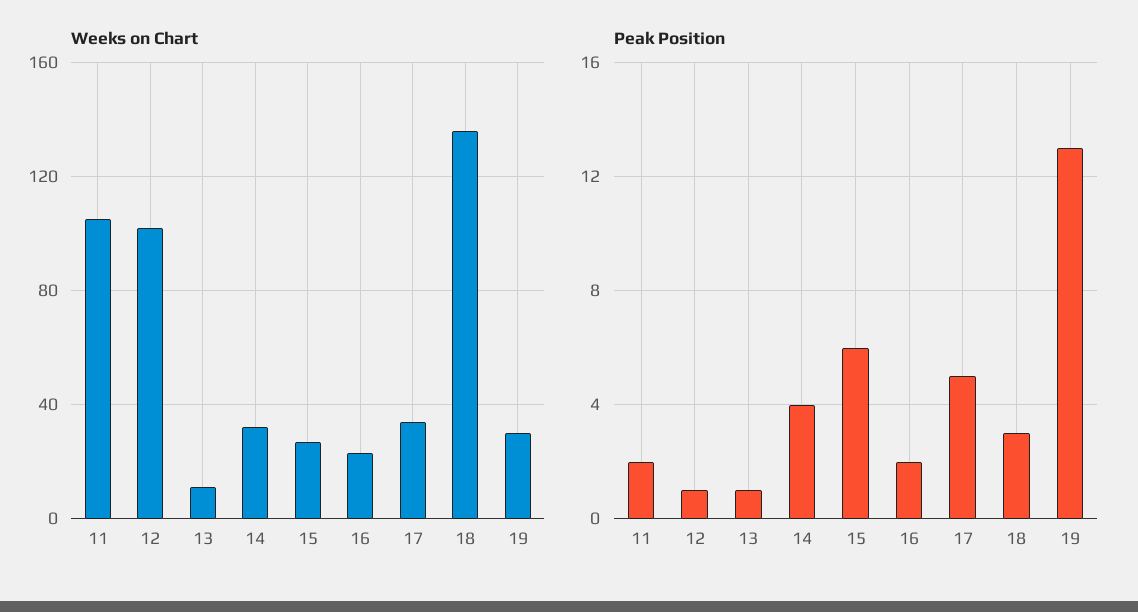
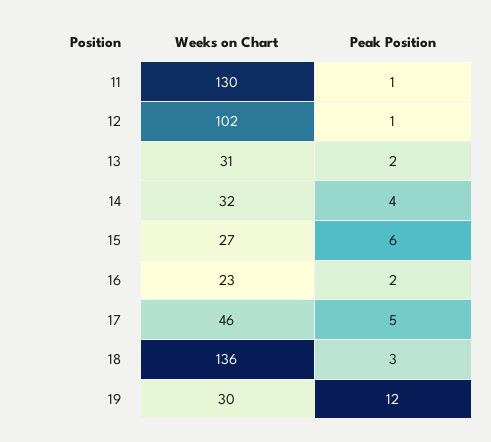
Weeks on Chart, 11: 105 -> 130
Weeks on Chart, 13: 10 -> 31
Weeks on Chart, 17: 35 -> 46
Peak Position, 11: 2 -> 1
Peak Position, 13: 1 -> 2
Peak Position, 19: 13 -> 12

